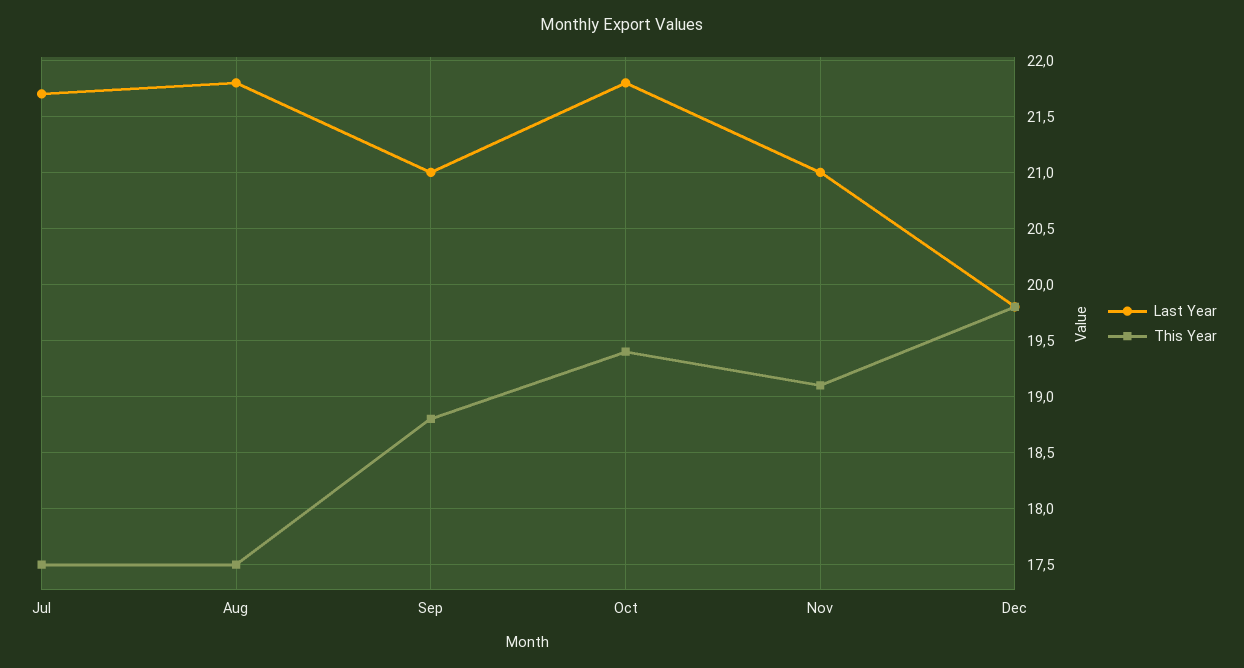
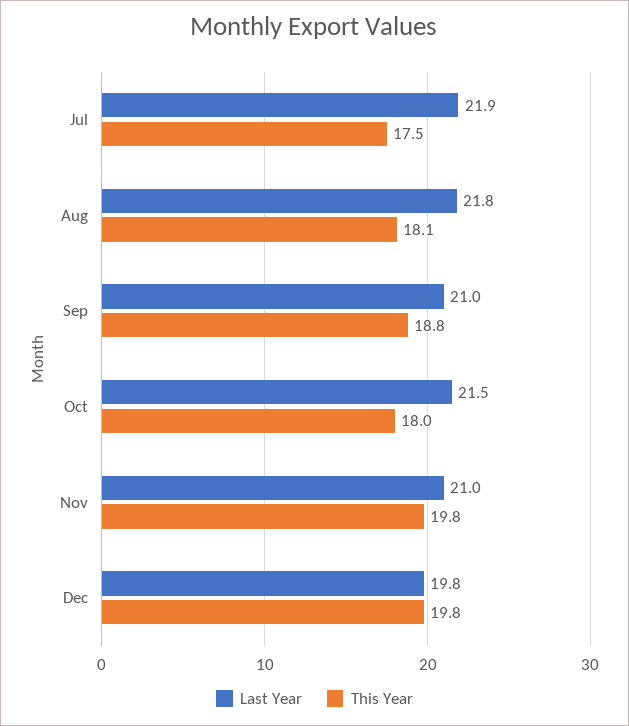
Last Year, Jul: 21.7 -> 21.9
This Year, Aug: 17.5 -> 18.1
Last Year, Oct: 21.8 -> 21.5
This Year, Oct: 19.4 -> 18
This Year, Nov: 19.1 -> 19.8

